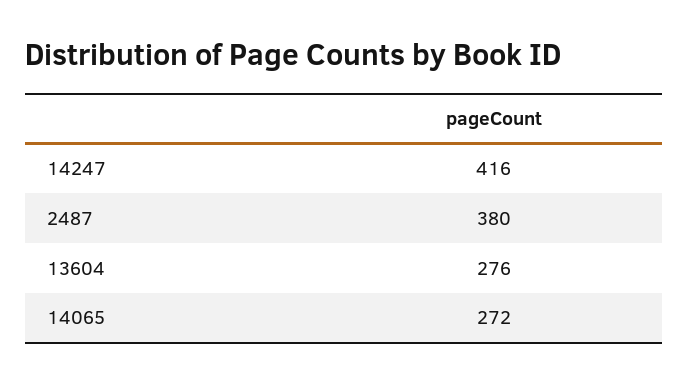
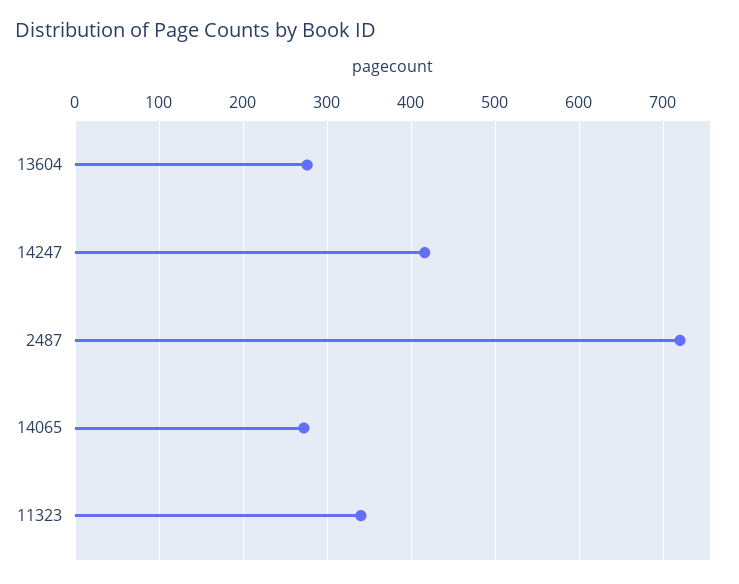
2487: 380 -> 720
11323: none -> 340

